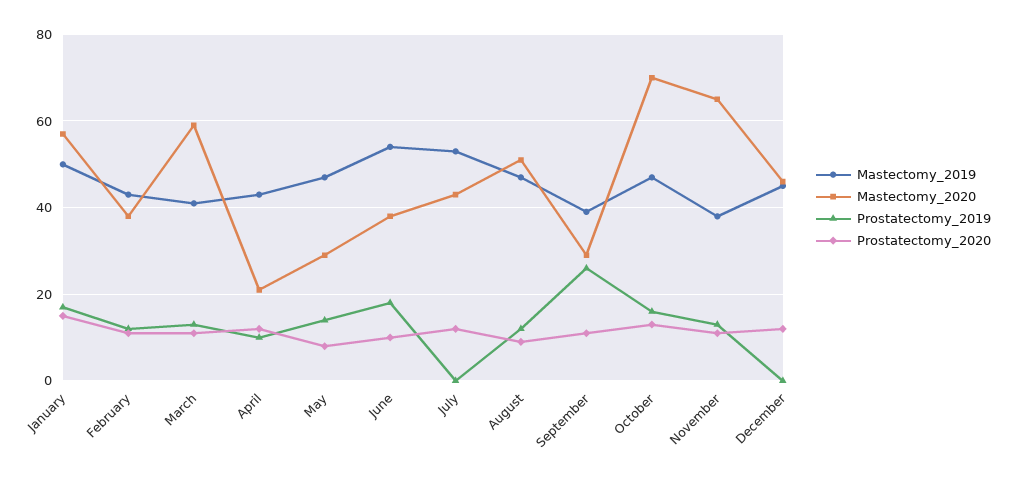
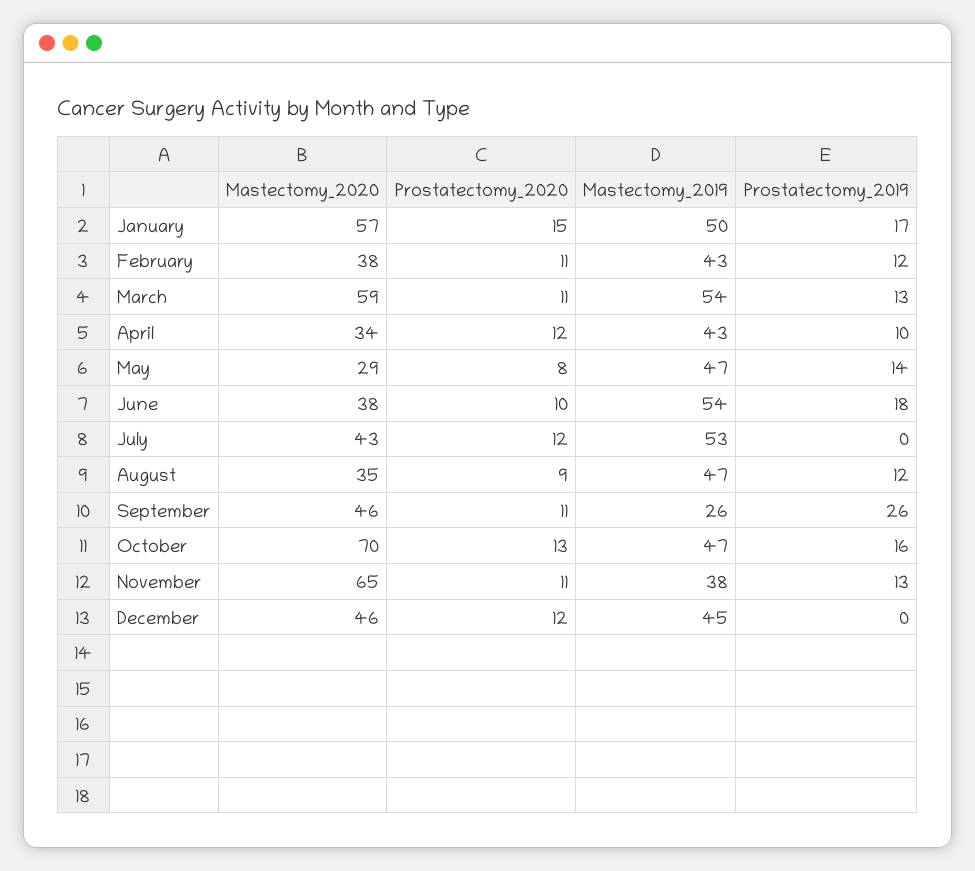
Mastectomy_2019, March: 40 -> 54
Mastectomy_2020, April: 20 -> 34
Mastectomy_2020, August: 50 -> 35
Mastectomy_2019, September: 40 -> 26
Mastectomy_2020, September: 30 -> 46

